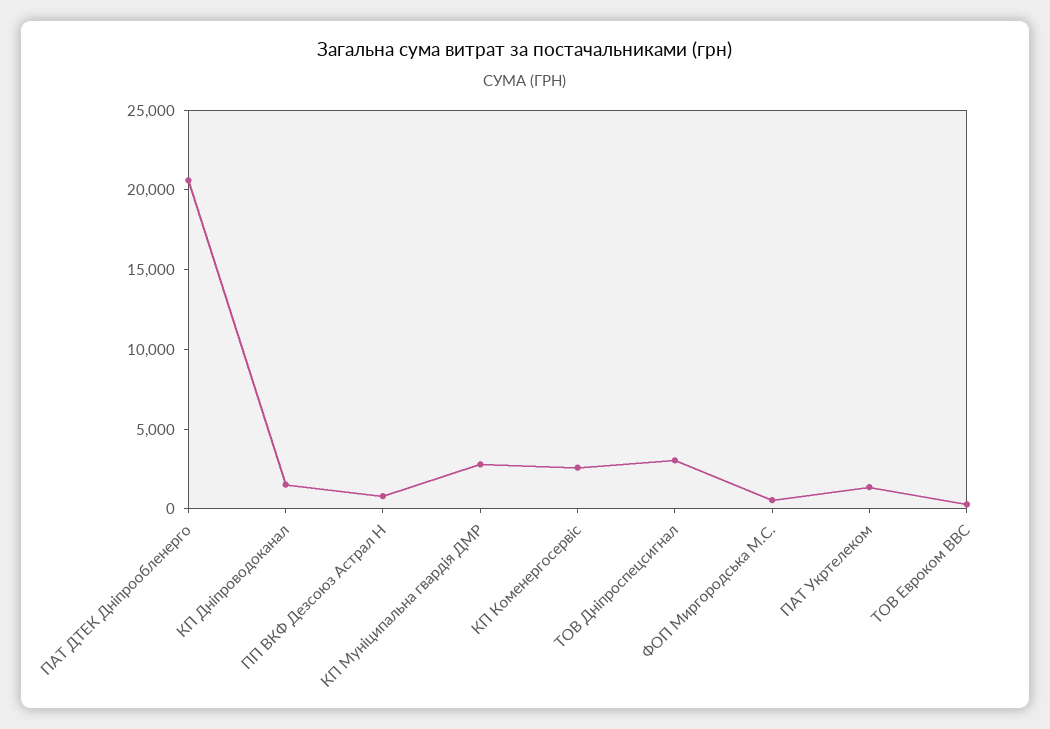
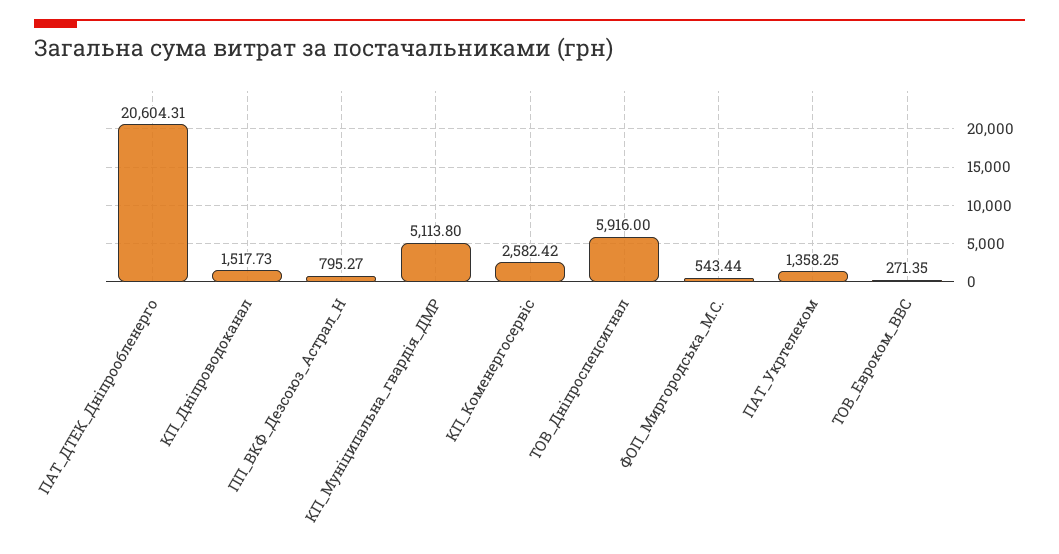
КП Муніципальна гвардія ДМР: 3000 -> 5113.8
ТОВ Дніпроспецсигнал: 3000 -> 5916

